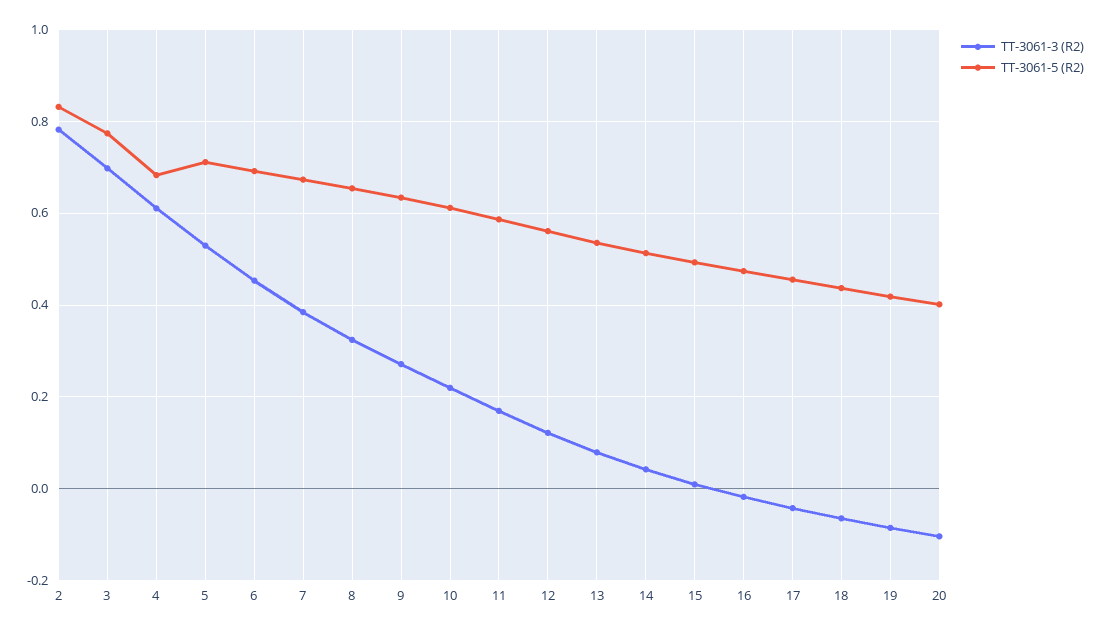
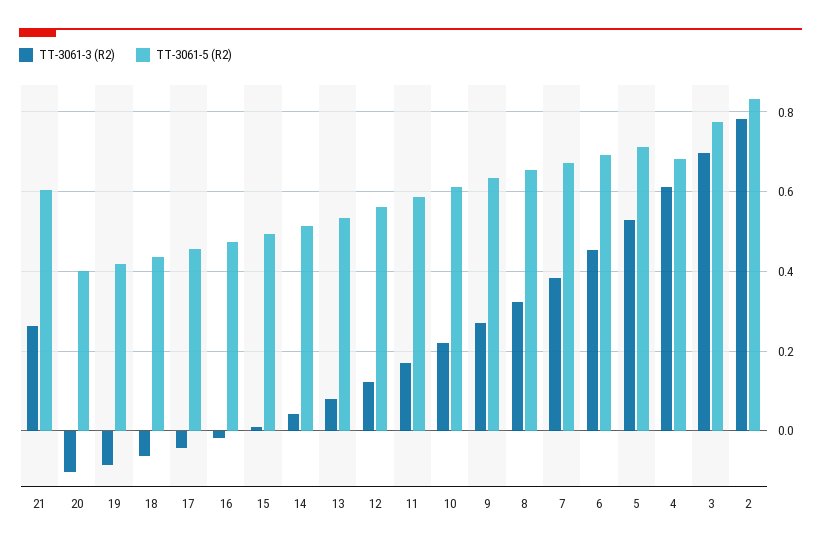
TT-3061-3 (R2), 21: none -> 0.26
TT-3061-5 (R2), 21: none -> 0.6

